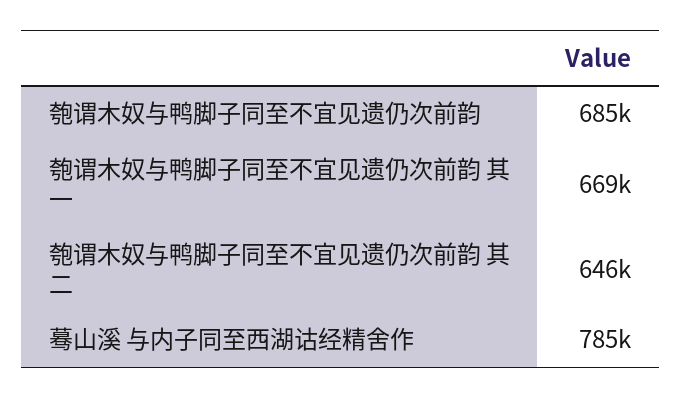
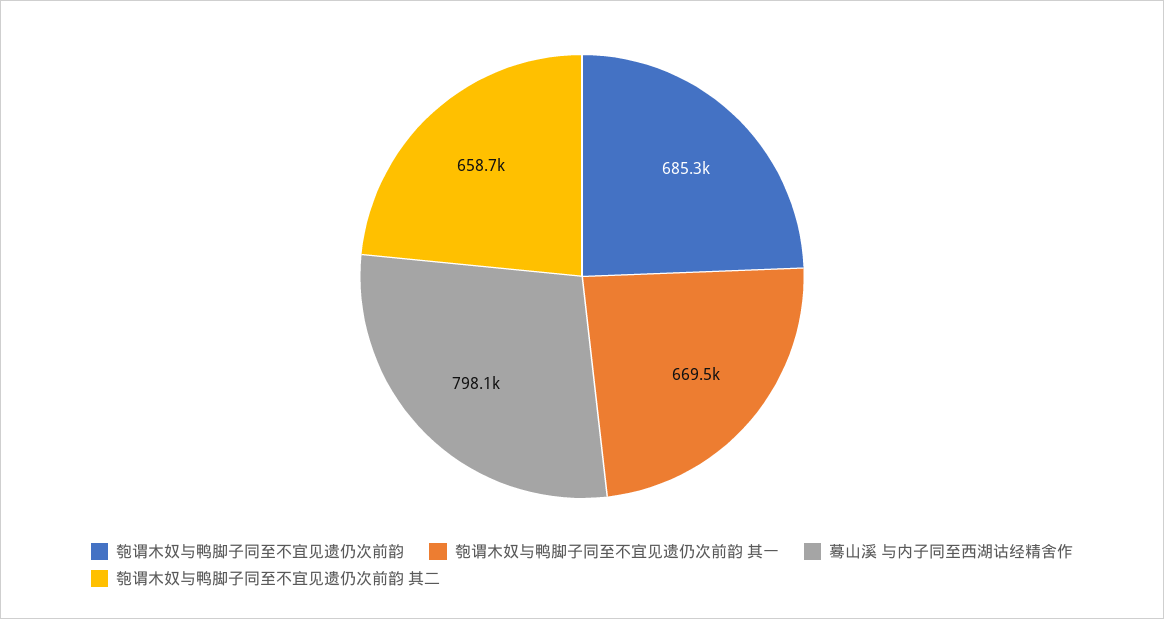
匏谓木奴与鸭脚子同至不宜见遗仍次前韵 其二: 646000 -> 658700
蓦山溪 与内子同至西湖诂经精舍作: 785000 -> 798100

